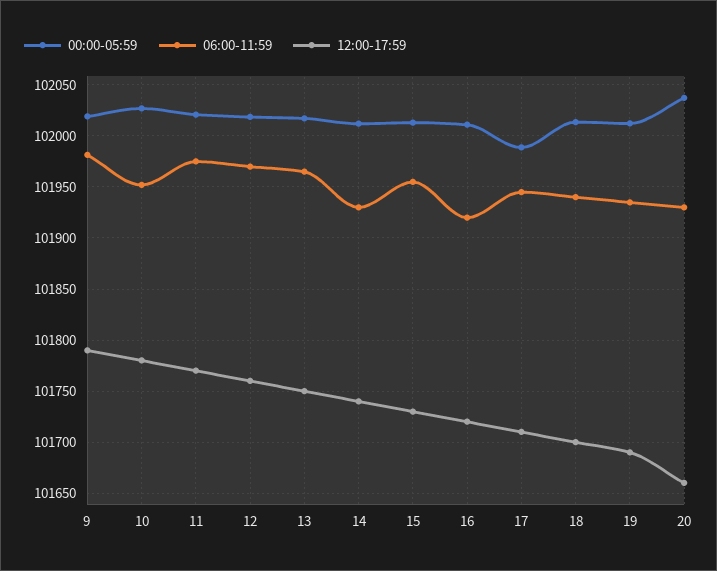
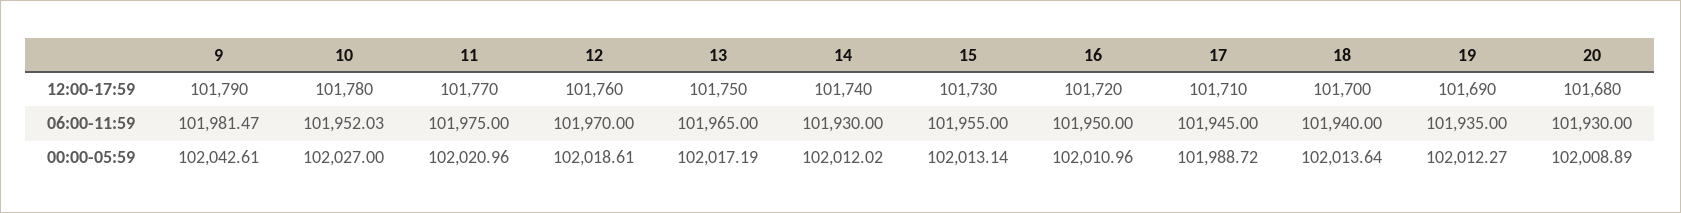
00:00-05:59, 9: 102020 -> 102042.61
06:00-11:59, 16: 101920 -> 101950
00:00-05:59, 20: 102040 -> 102008.89
12:00-17:59, 20: 101660 -> 101680

